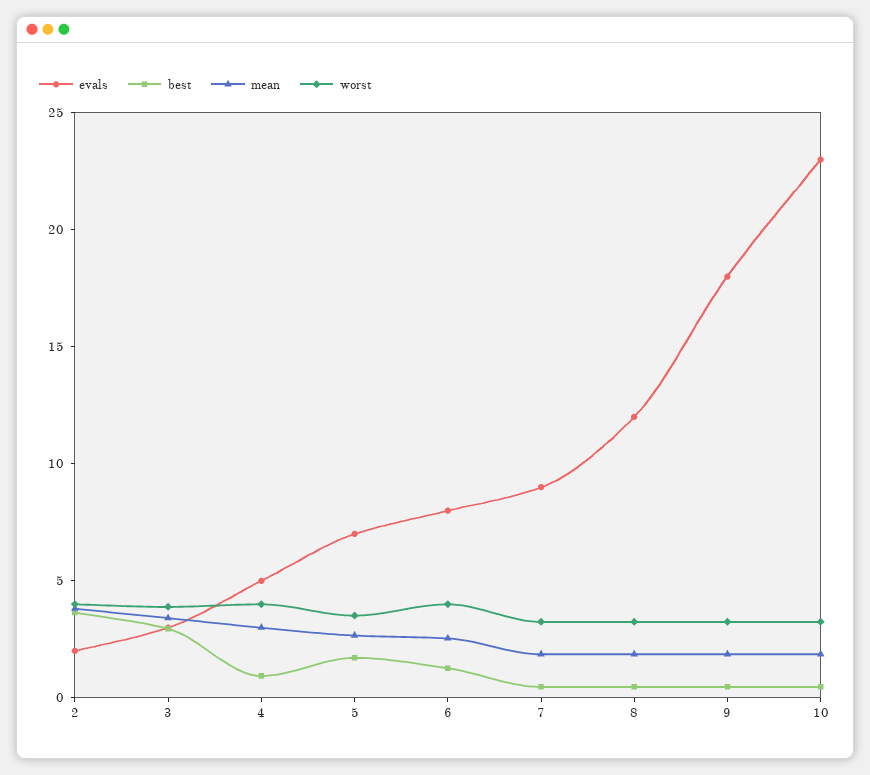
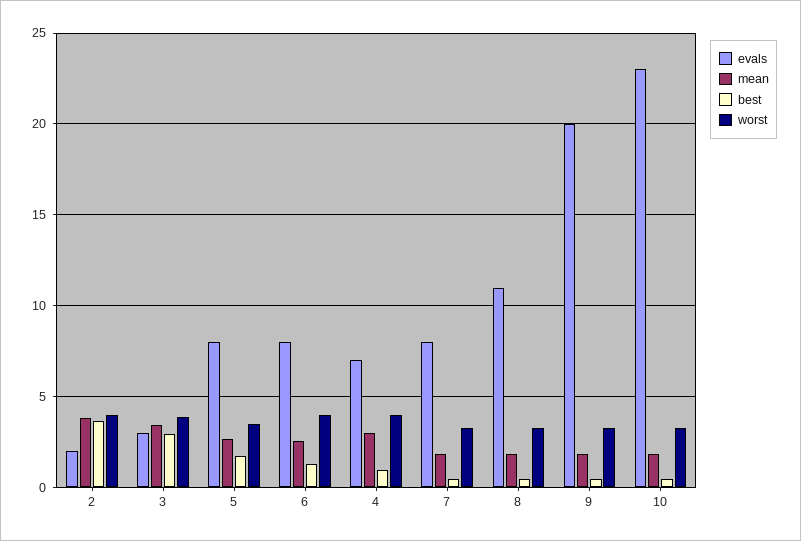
evals, 4: 5 -> 7
evals, 5: 7 -> 8
evals, 7: 9 -> 8
evals, 8: 12 -> 11
evals, 9: 18 -> 20

